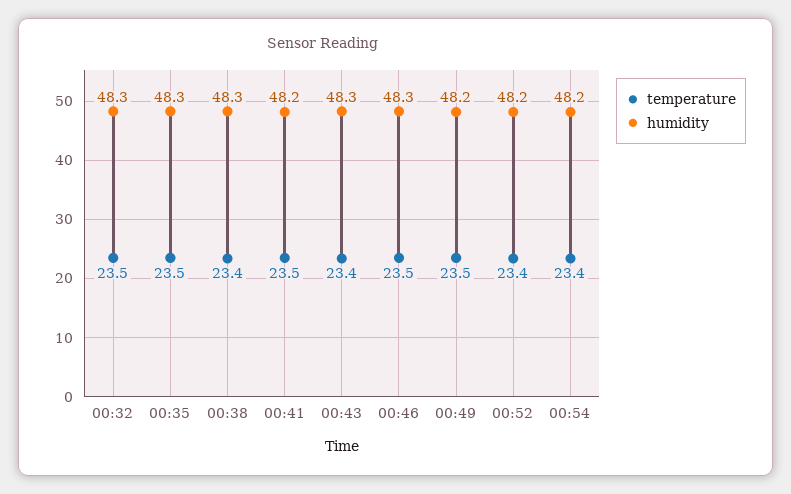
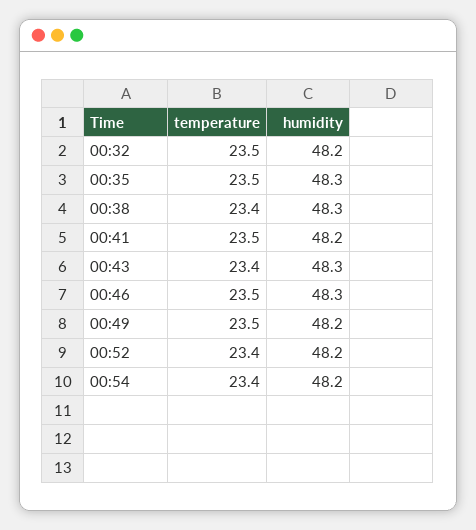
humidity, 00:32: 48.3 -> 48.2

